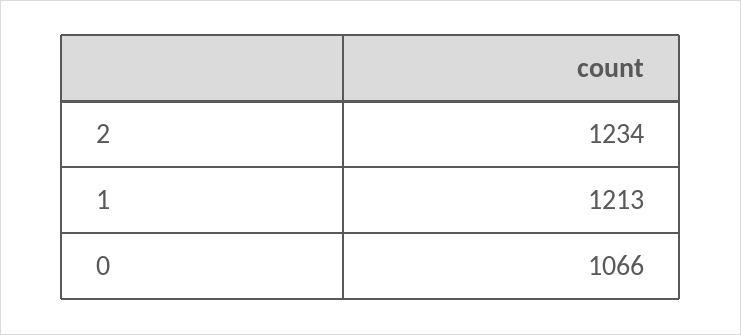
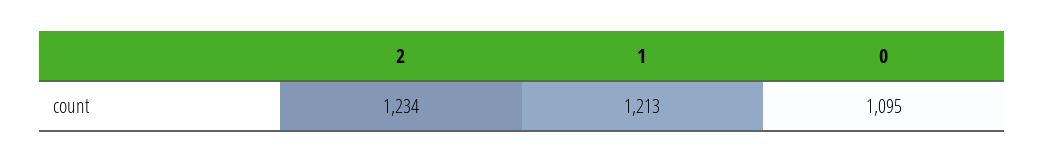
0: 1066 -> 1095

